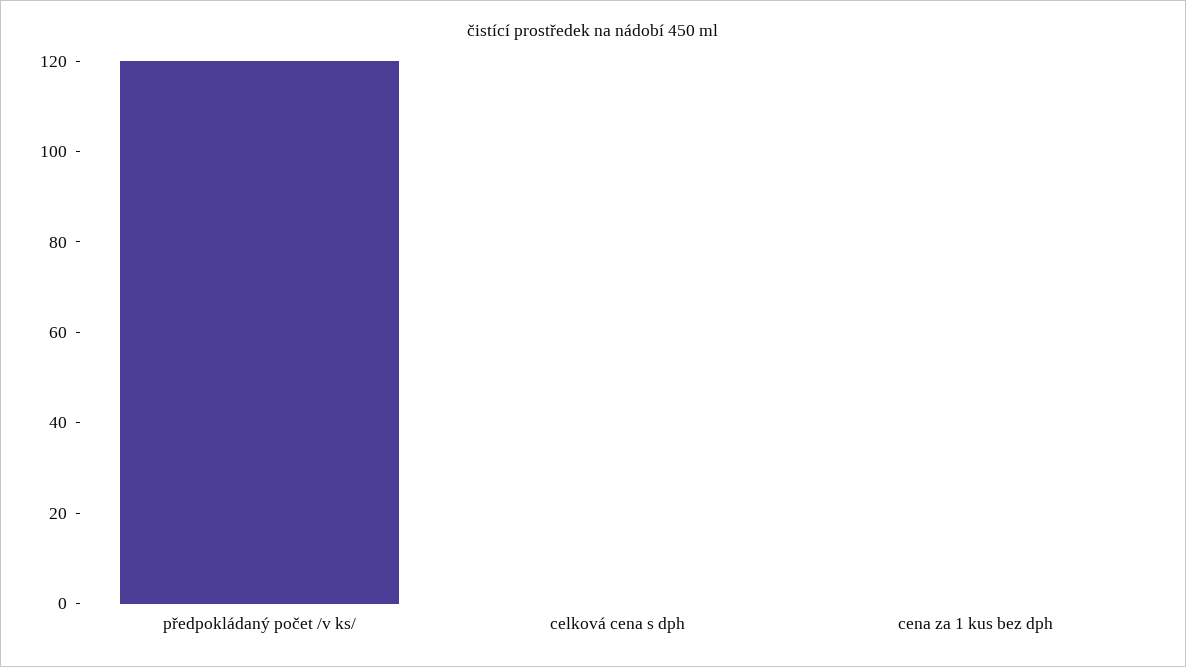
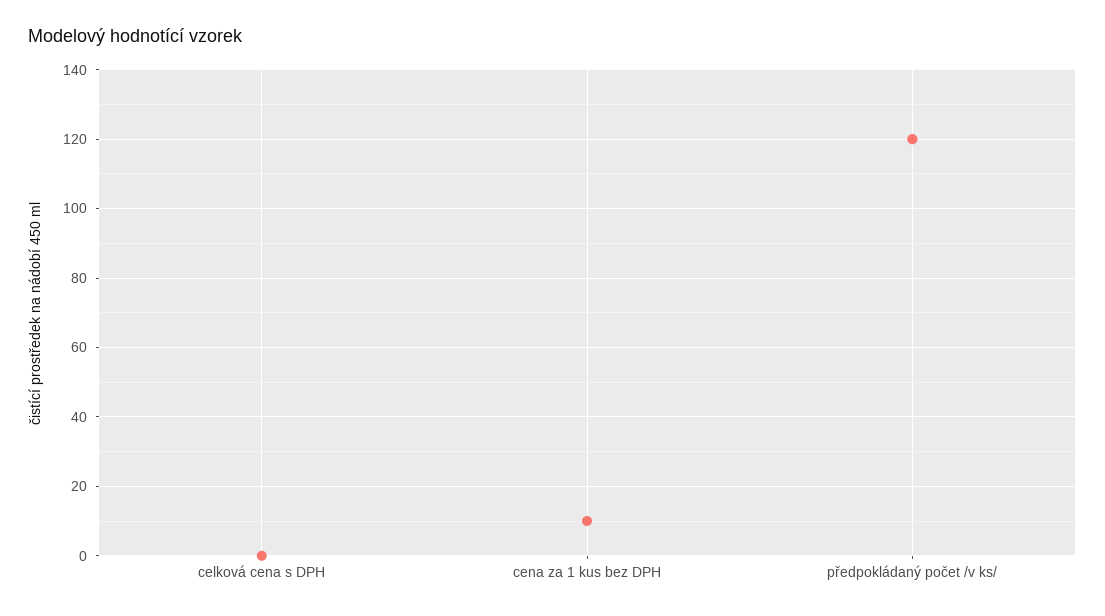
cena za 1 kus bez dph: 0 -> 10

